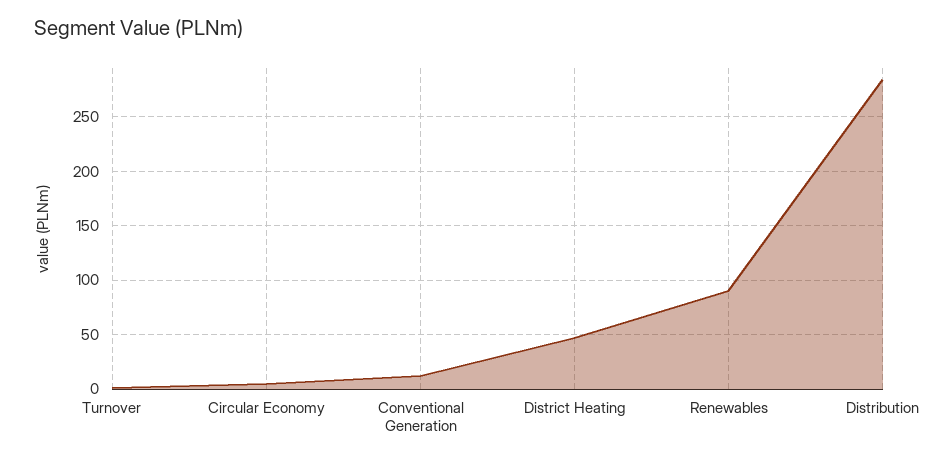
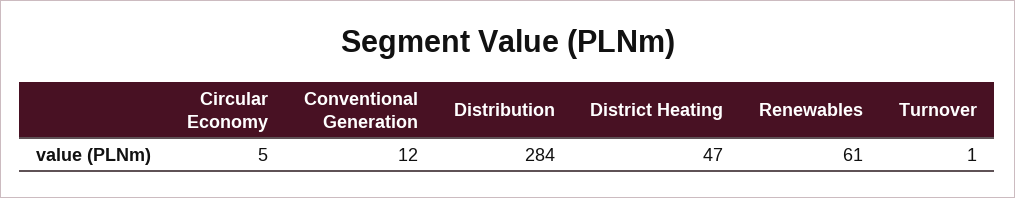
Renewables: 90 -> 61

